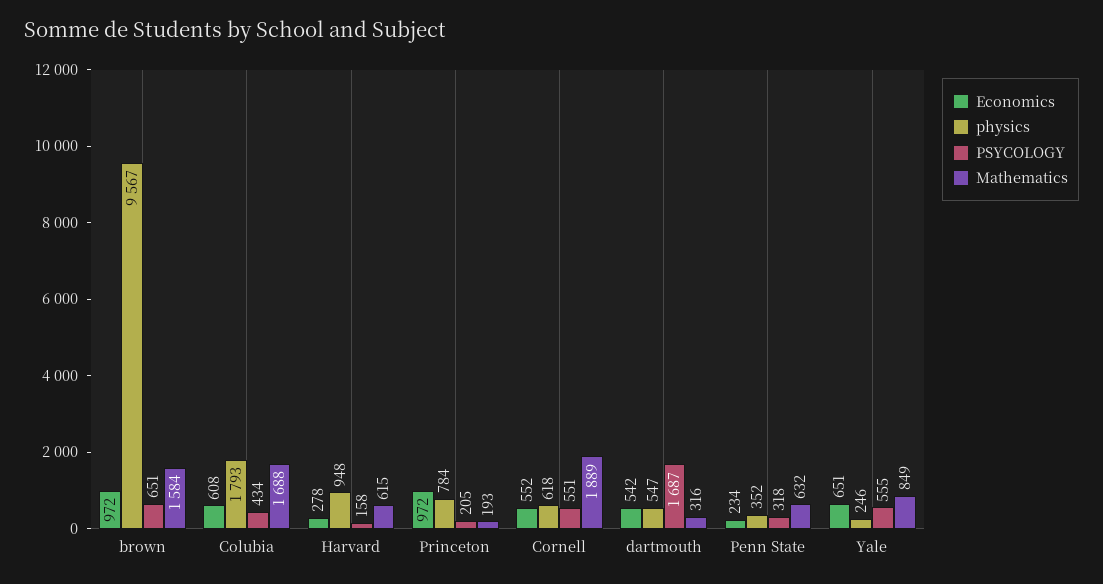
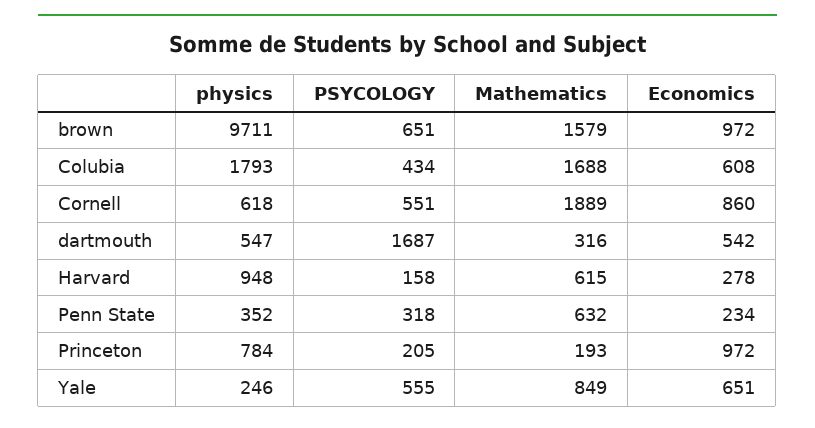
physics, brown: 9567 -> 9711
Mathematics, brown: 1584 -> 1579
Economics, Cornell: 552 -> 860

